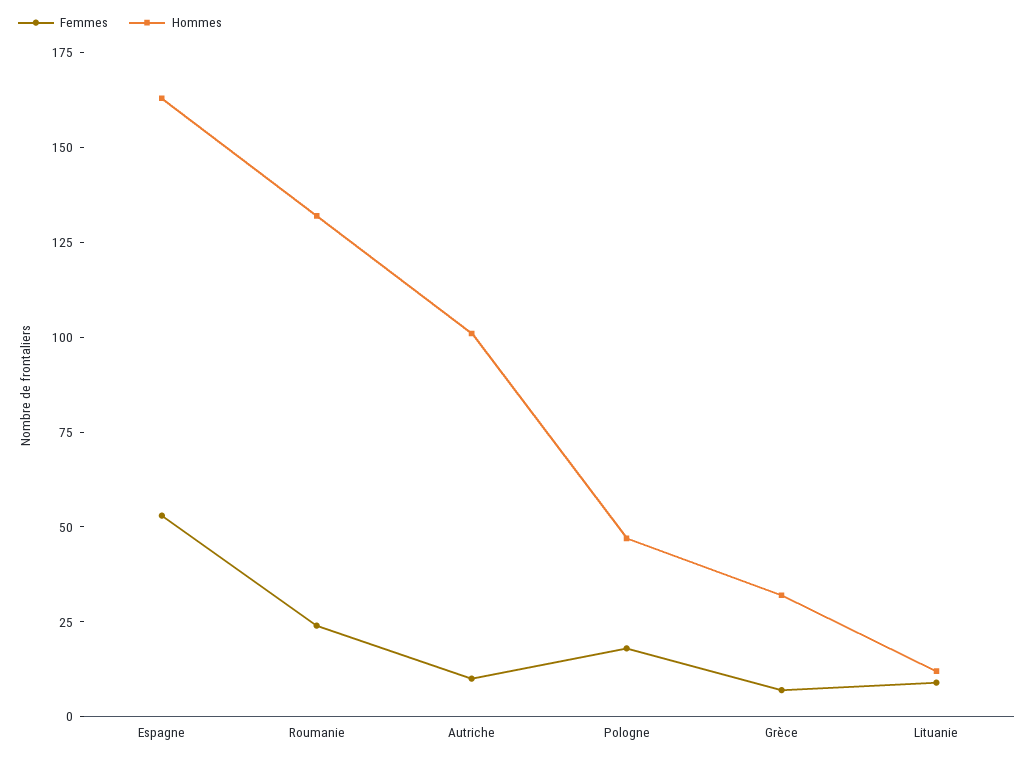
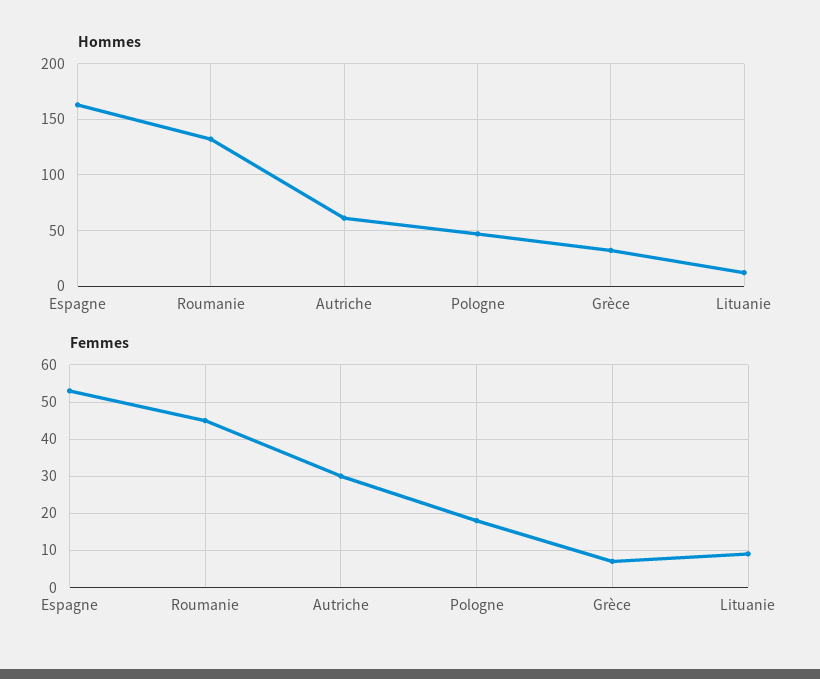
Femmes, Roumanie: 25 -> 45
Femmes, Autriche: 10 -> 30
Hommes, Autriche: 100 -> 60

